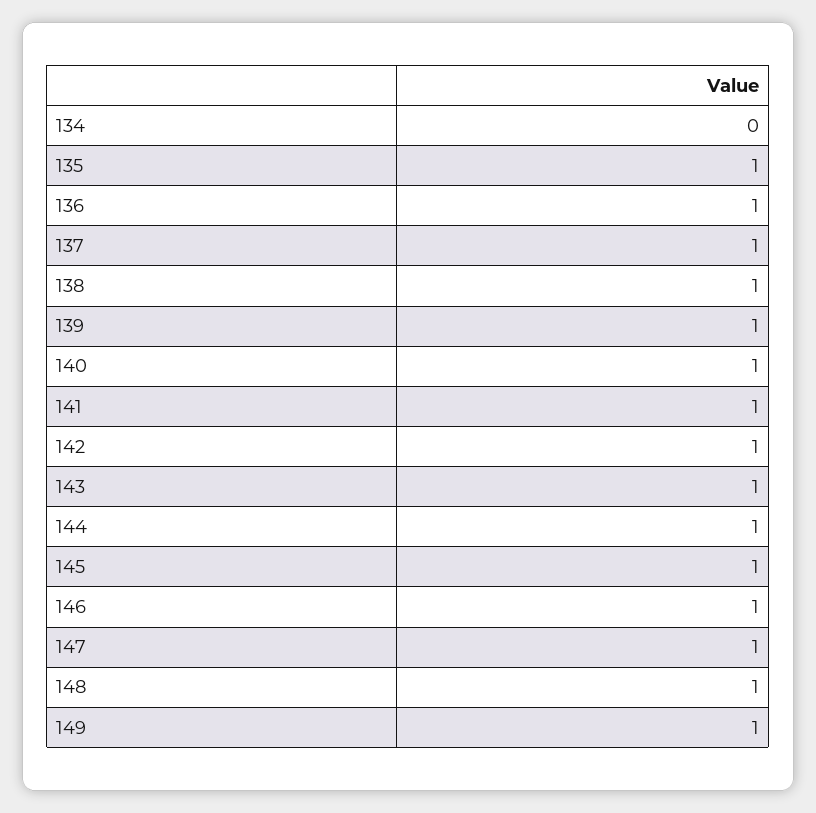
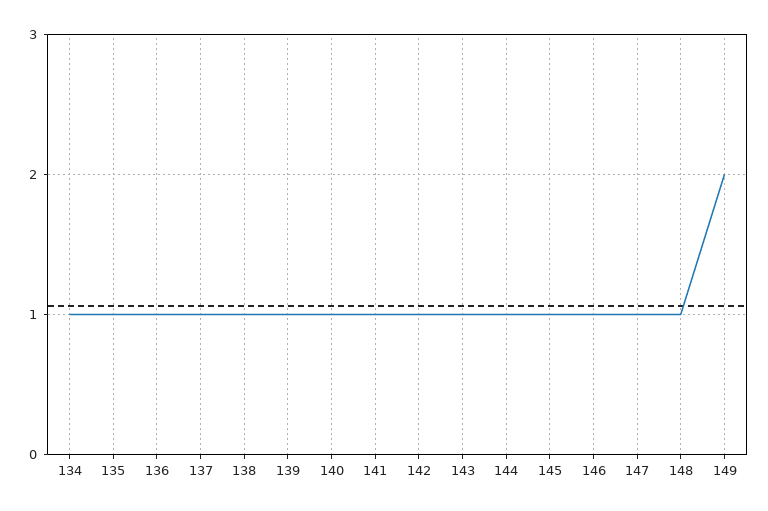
134: 0 -> 1
149: 1 -> 2

